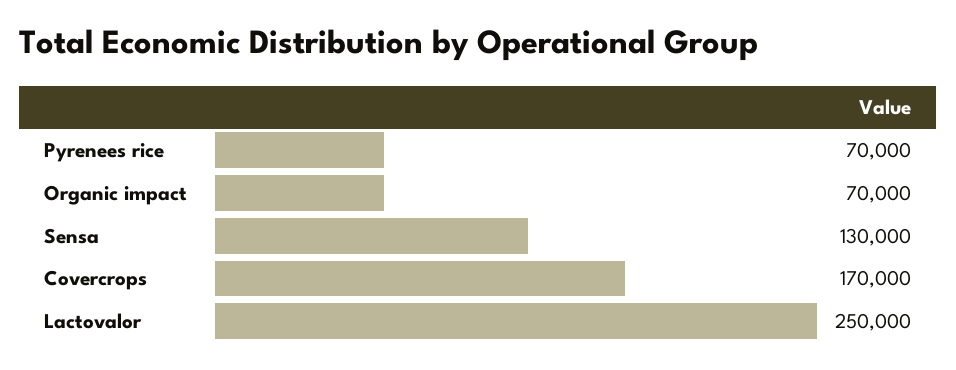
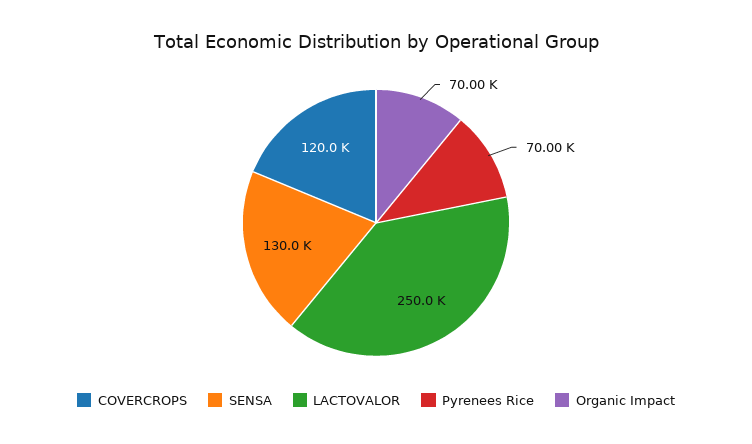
Covercrops: 170000 -> 120000

